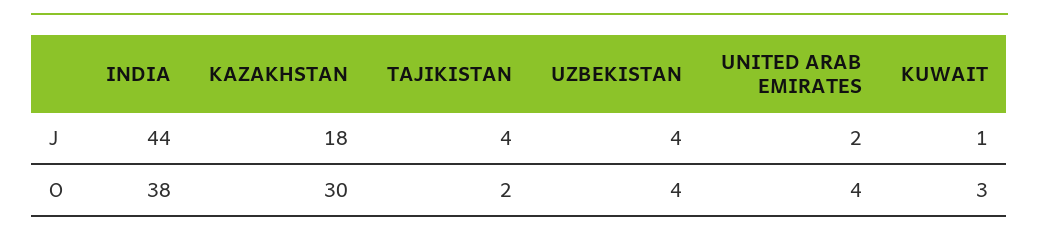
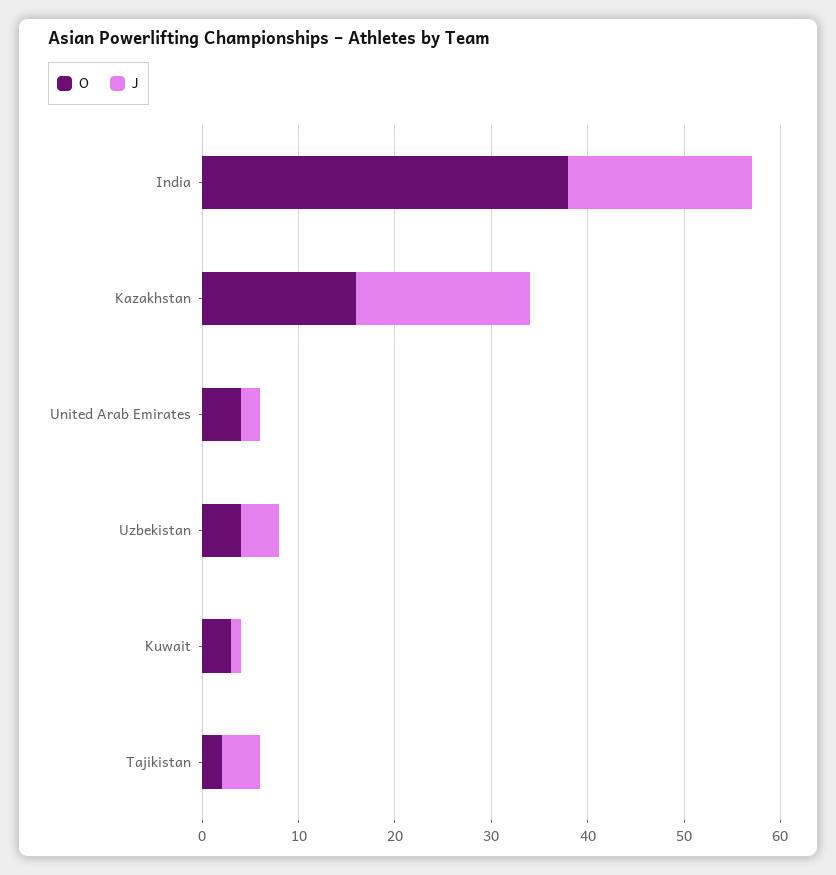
J, INDIA: 44 -> 19
O, KAZAKHSTAN: 30 -> 16

